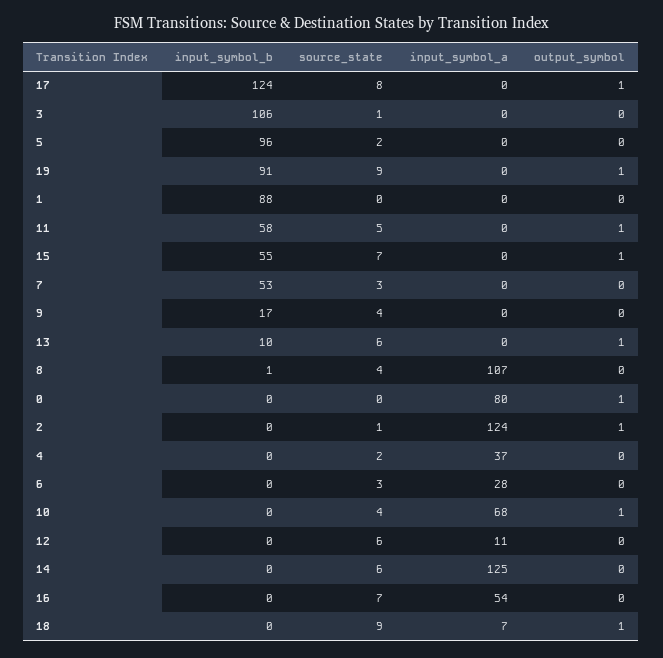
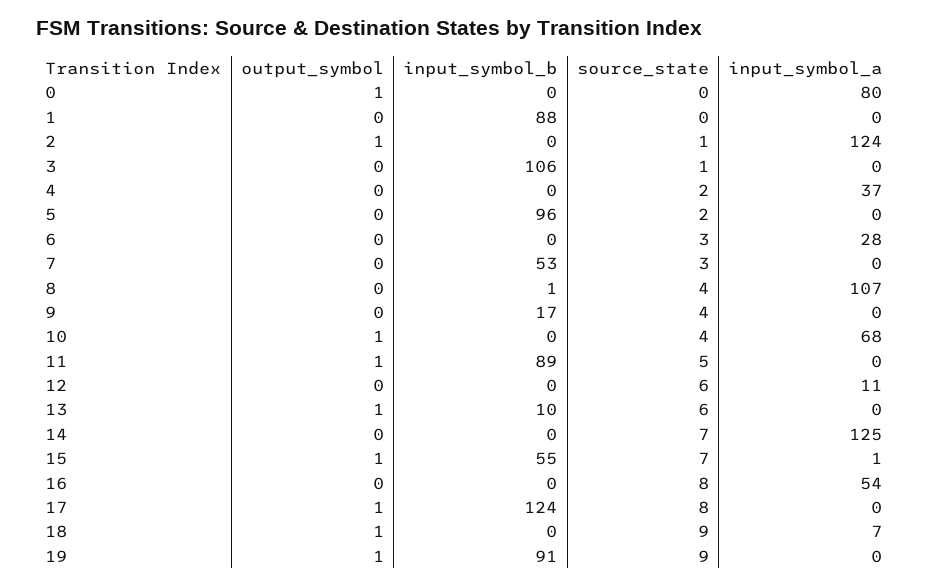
input_symbol_b, 11: 58 -> 89
input_symbol_a, 15: 0 -> 1
source_state, 14: 6 -> 7
source_state, 16: 7 -> 8

